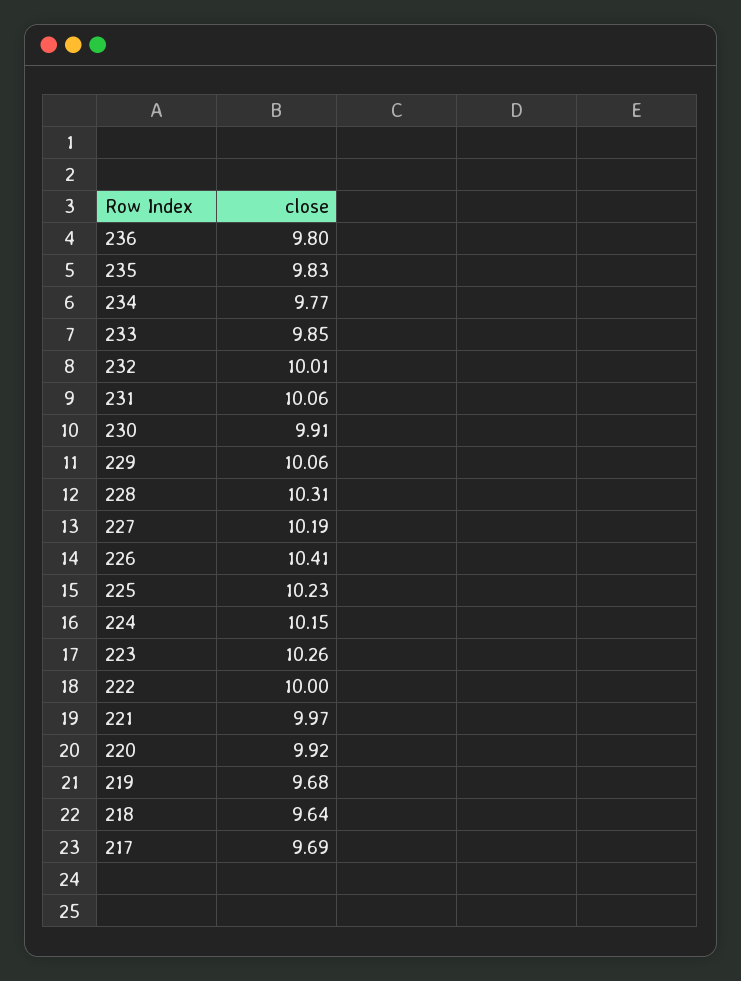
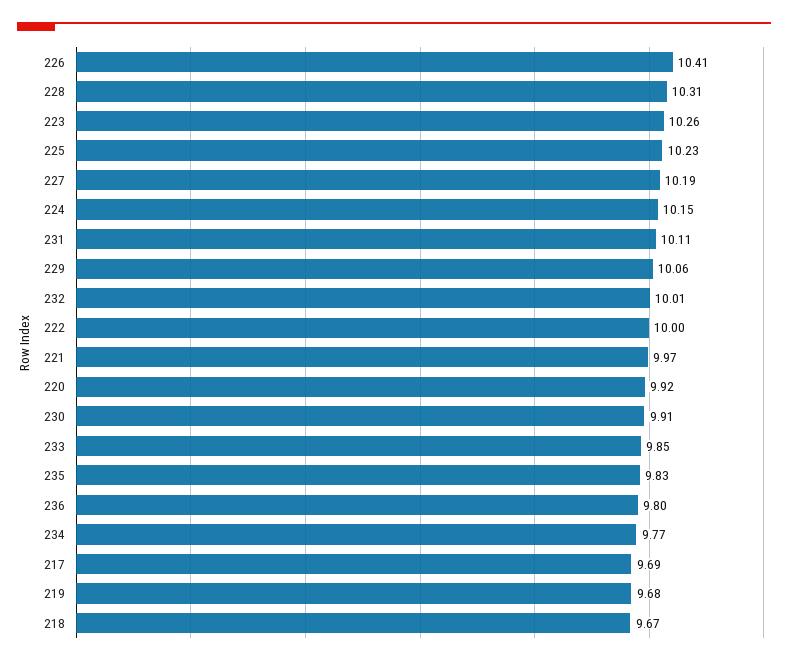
231: 10.06 -> 10.11
218: 9.64 -> 9.67

